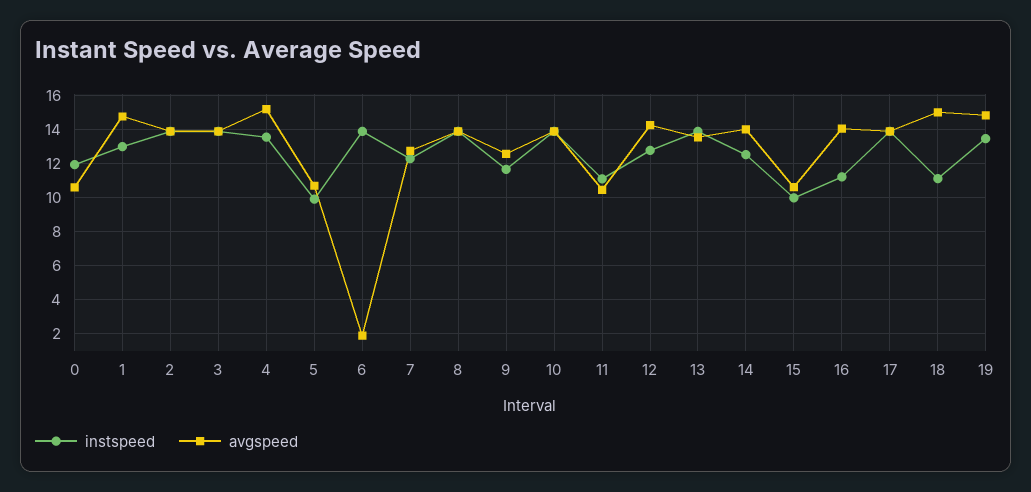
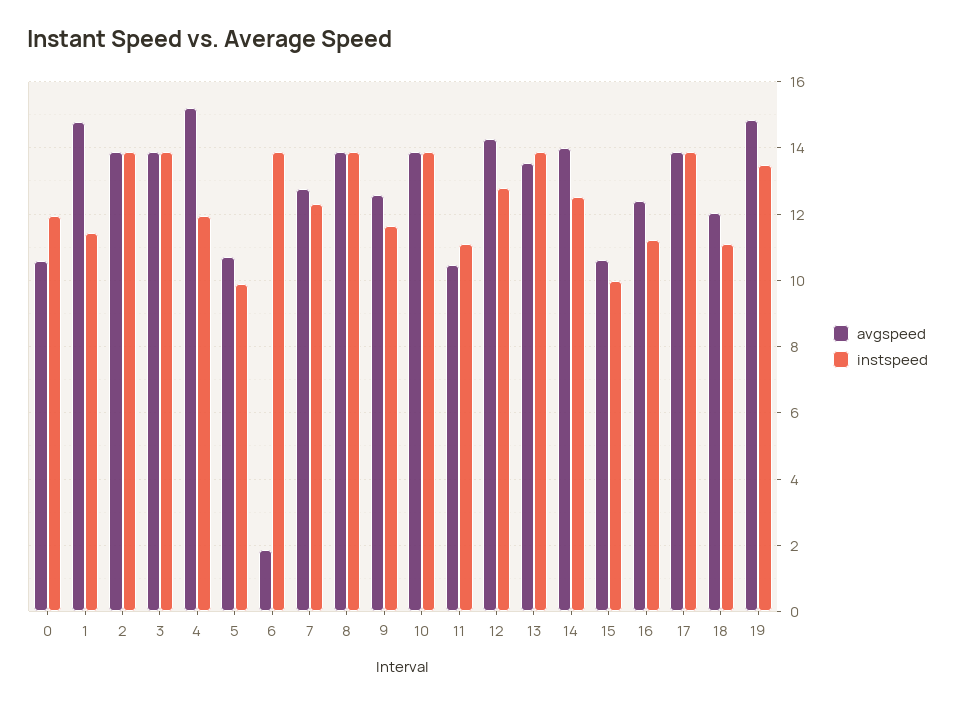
instspeed, 1: 13 -> 11.4
instspeed, 4: 13.5 -> 12
avgspeed, 16: 14 -> 12.4
avgspeed, 18: 15 -> 12

